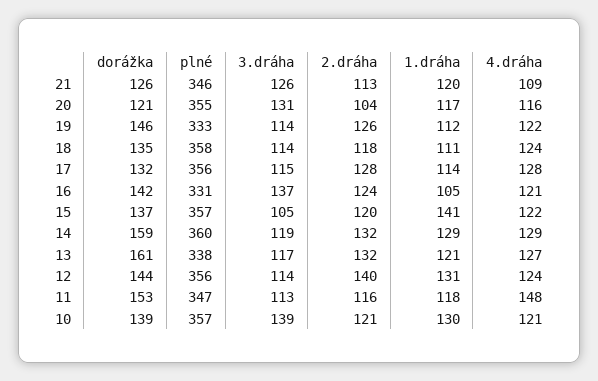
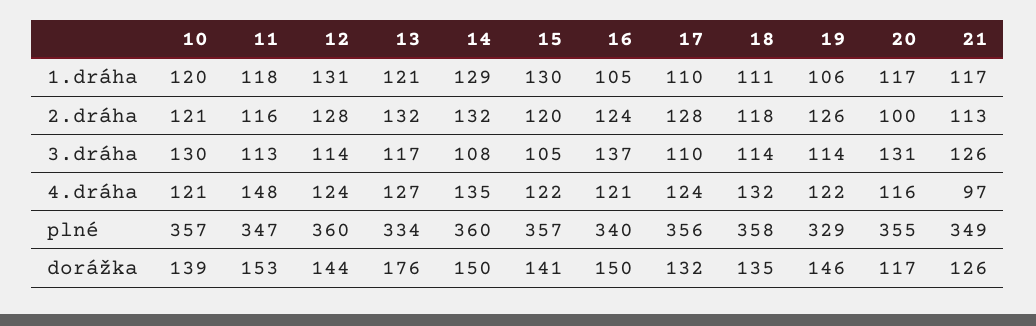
plné, 21: 346 -> 349
1.dráha, 21: 120 -> 117
4.dráha, 21: 109 -> 97
dorážka, 20: 121 -> 117
2.dráha, 20: 104 -> 100
plné, 19: 333 -> 329
1.dráha, 19: 112 -> 106
4.dráha, 18: 124 -> 132
3.dráha, 17: 115 -> 110
1.dráha, 17: 114 -> 110
4.dráha, 17: 128 -> 124
dorážka, 16: 142 -> 150
plné, 16: 331 -> 340
dorážka, 15: 137 -> 141
1.dráha, 15: 141 -> 130
dorážka, 14: 159 -> 150
3.dráha, 14: 119 -> 108
4.dráha, 14: 129 -> 135
dorážka, 13: 161 -> 176
plné, 13: 338 -> 334
plné, 12: 356 -> 360
2.dráha, 12: 140 -> 128
3.dráha, 10: 139 -> 130
1.dráha, 10: 130 -> 120

